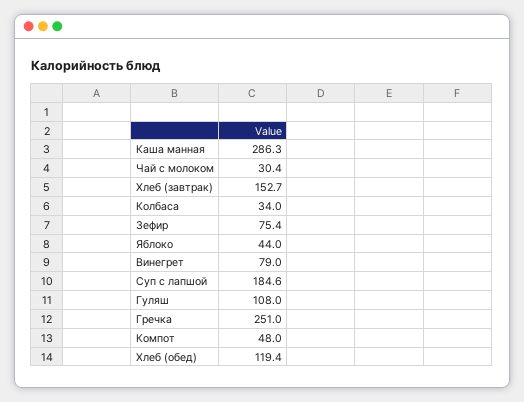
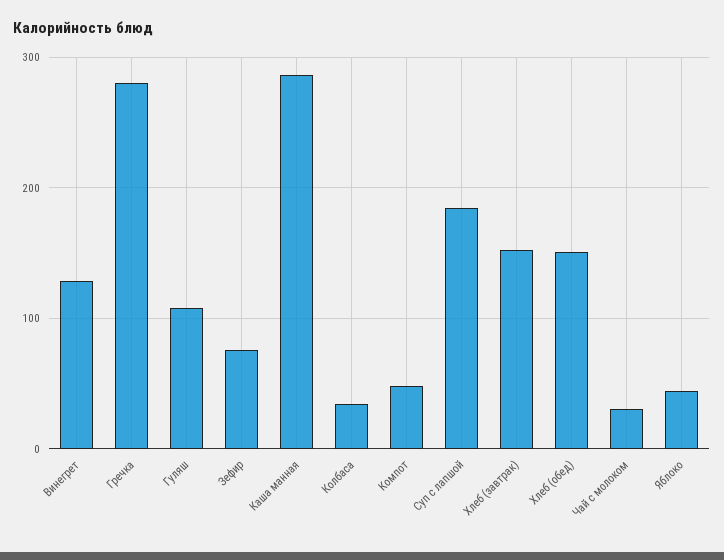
Винегрет: 79 -> 130
Гречка: 251 -> 280
Хлеб (обед): 119.4 -> 150

